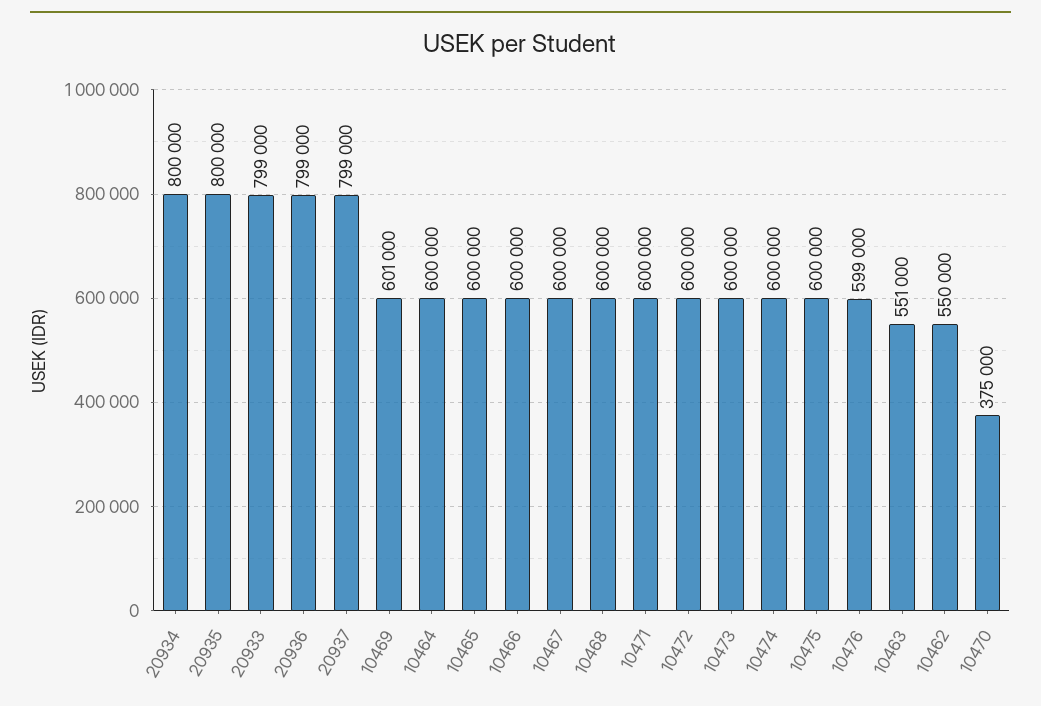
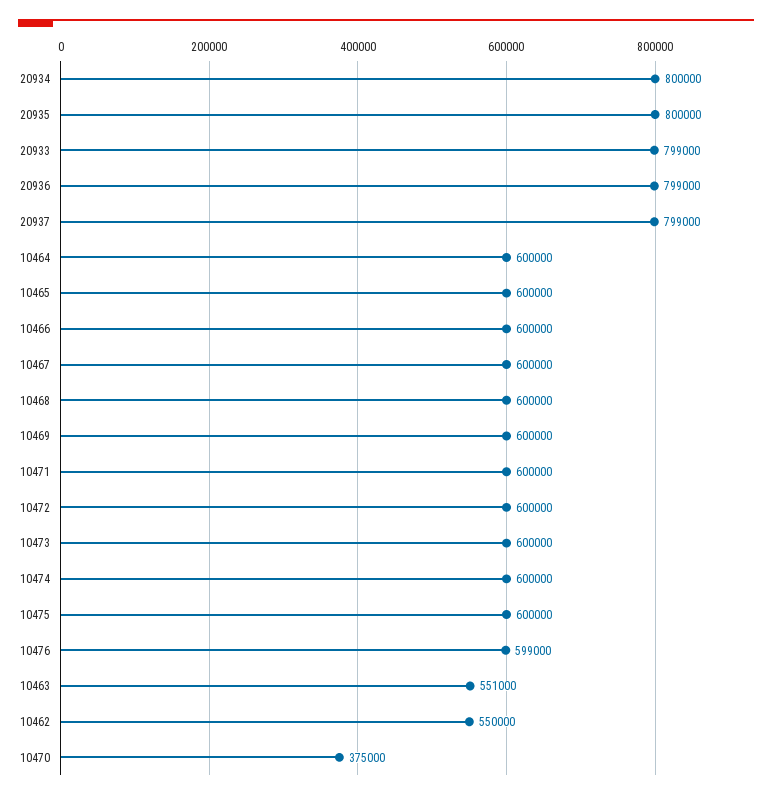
10469: 601000 -> 600000

